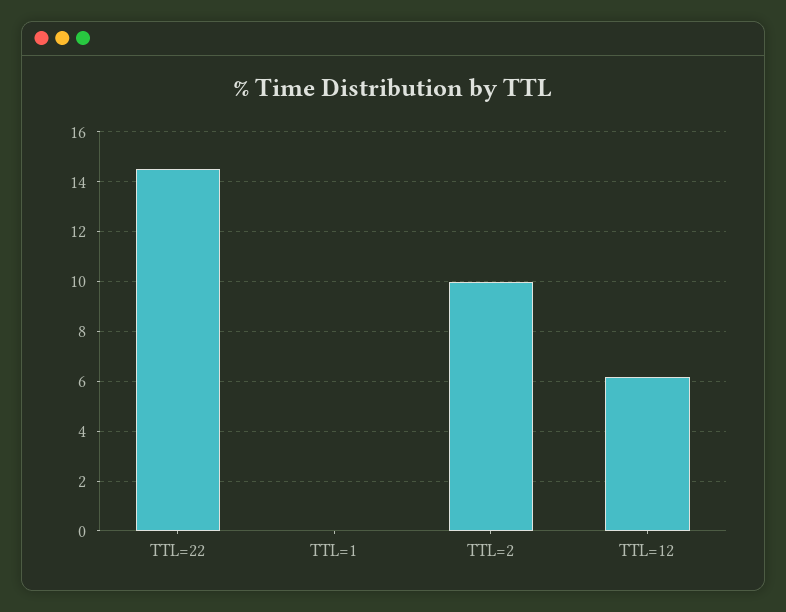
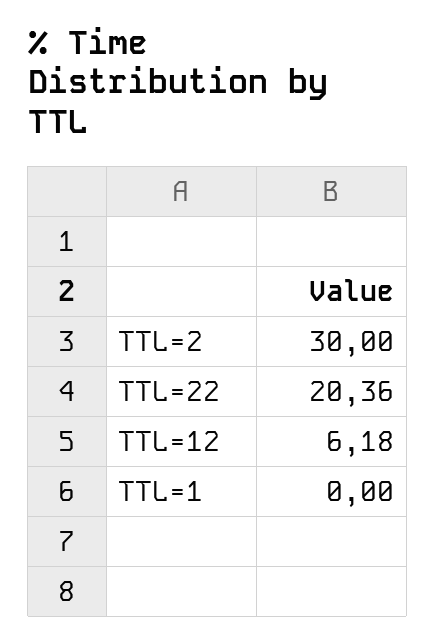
TTL=22: 14.5 -> 20.36
TTL=2: 10 -> 30

